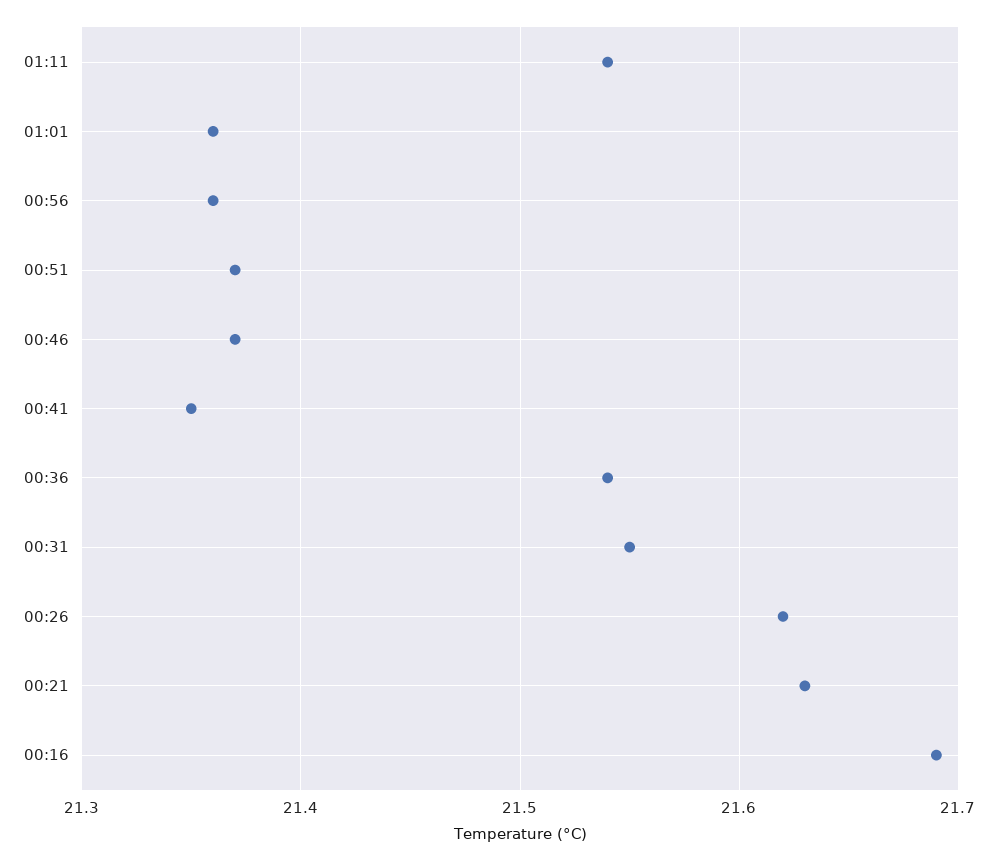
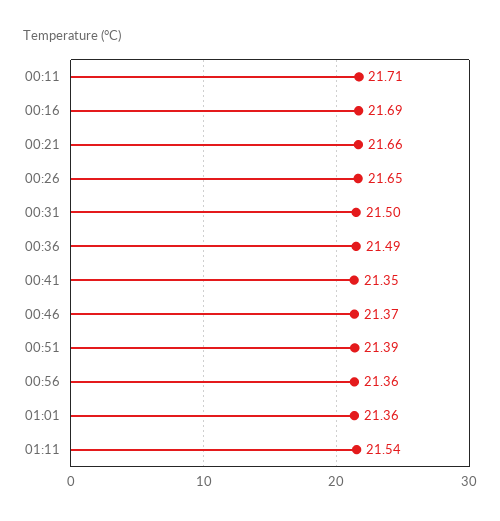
00:51: 21.37 -> 21.39
00:36: 21.54 -> 21.49
00:31: 21.55 -> 21.5
00:26: 21.62 -> 21.65
00:21: 21.63 -> 21.66
00:11: none -> 21.71

